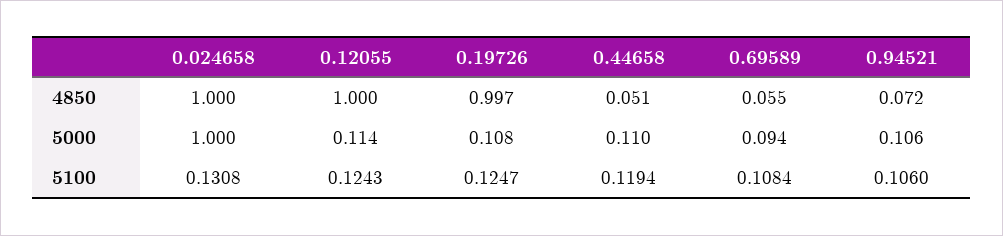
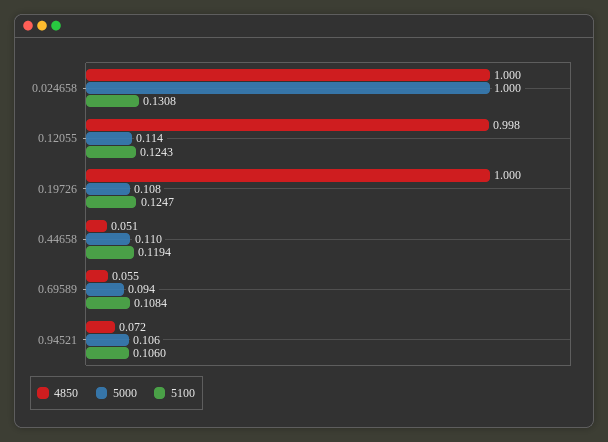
4850, 0.12055: 1 -> 0.998
4850, 0.19726: 0.997 -> 1

